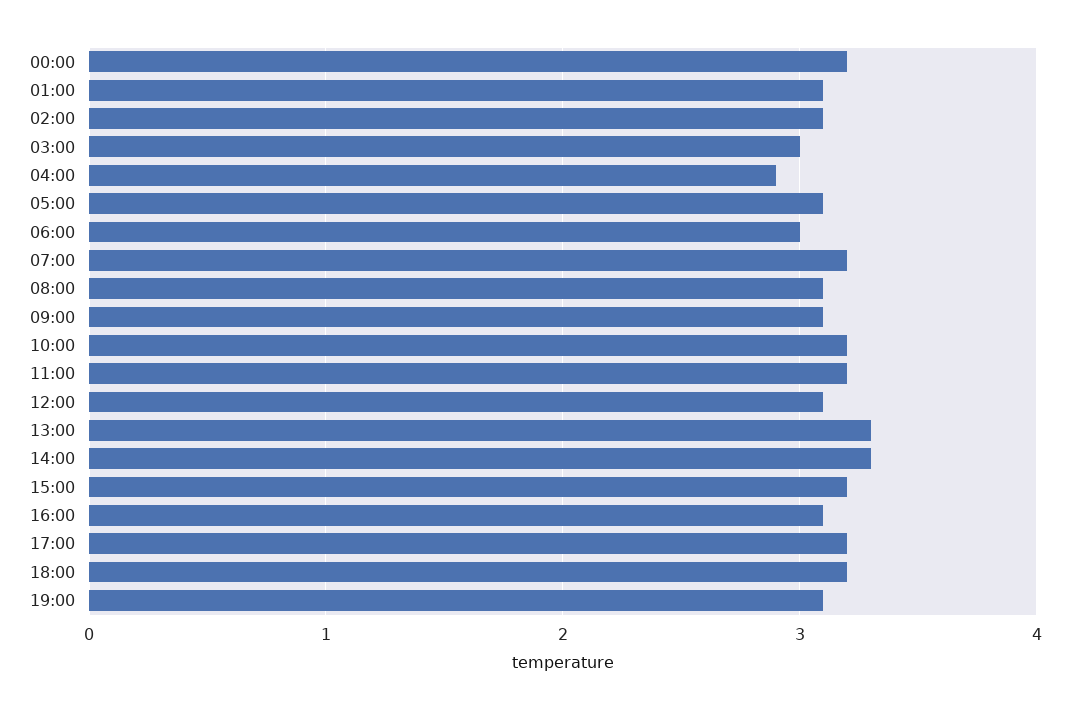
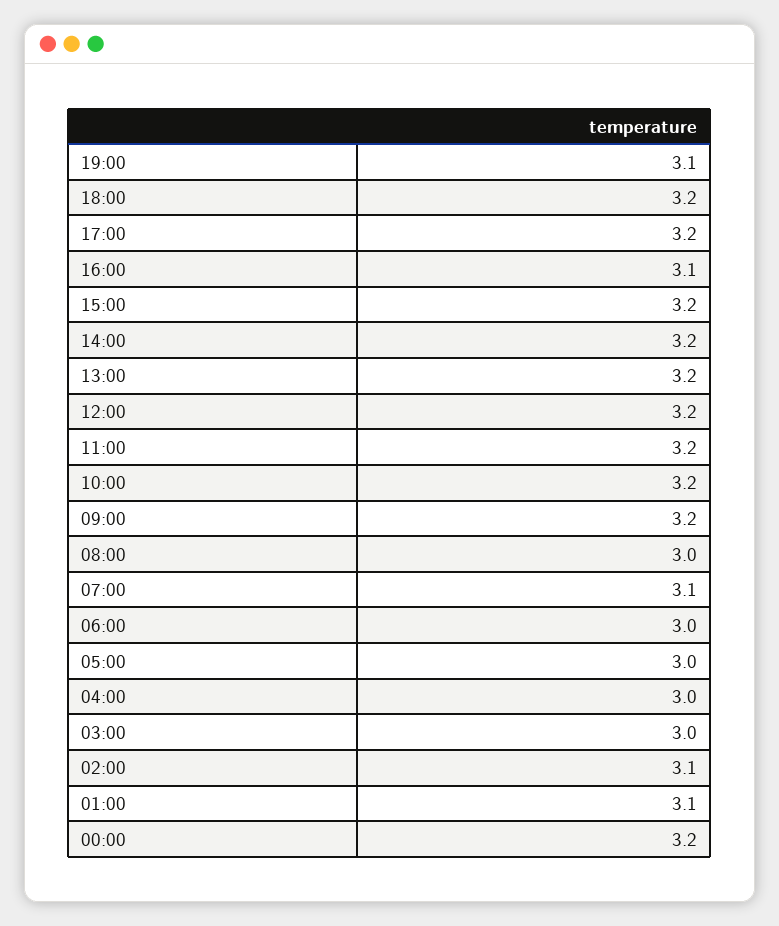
04:00: 2.9 -> 3
05:00: 3.1 -> 3
07:00: 3.2 -> 3.1
08:00: 3.1 -> 3
09:00: 3.1 -> 3.2
12:00: 3.1 -> 3.2
13:00: 3.3 -> 3.2
14:00: 3.3 -> 3.2

